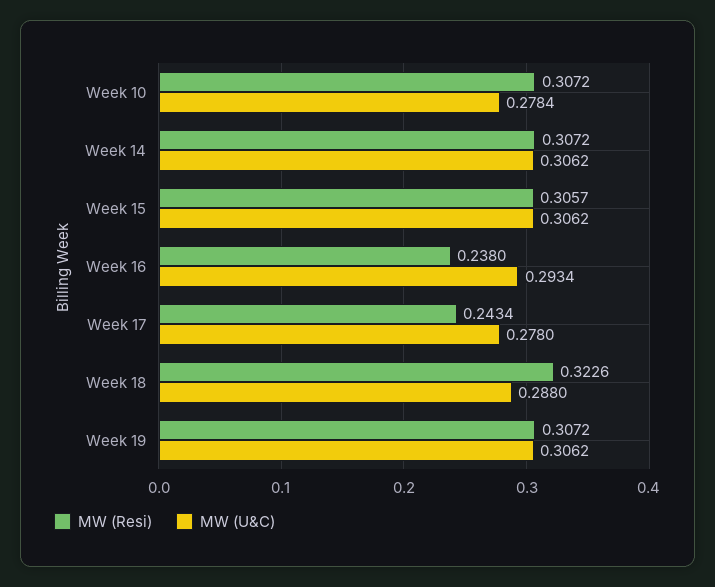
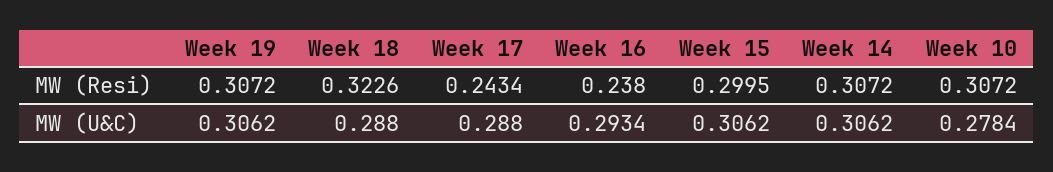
MW (Resi), Week 15: 0.3057 -> 0.2995
MW (U&C), Week 17: 0.278 -> 0.288

